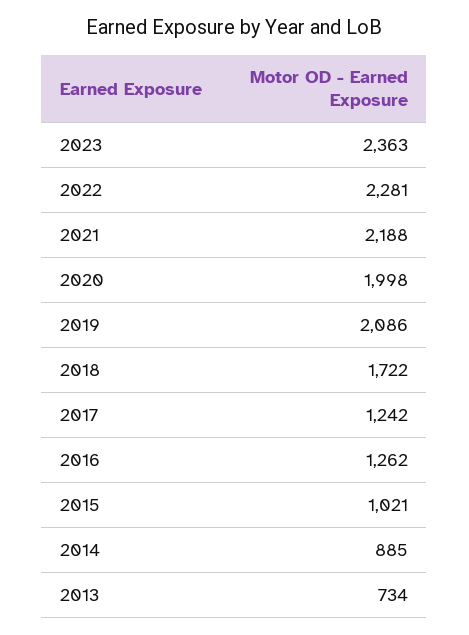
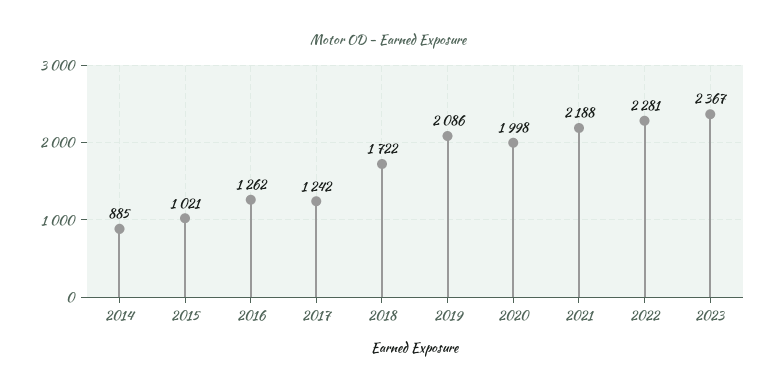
2023: 2363 -> 2367
2013: 734 -> none

